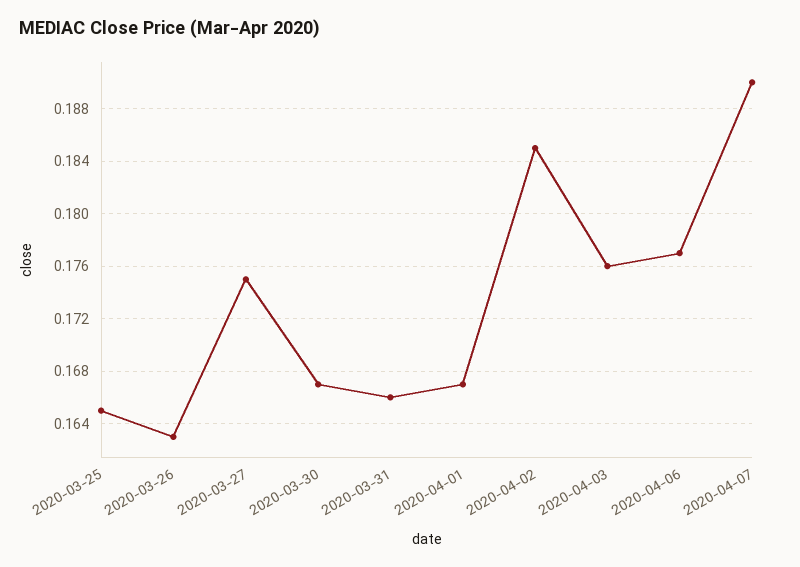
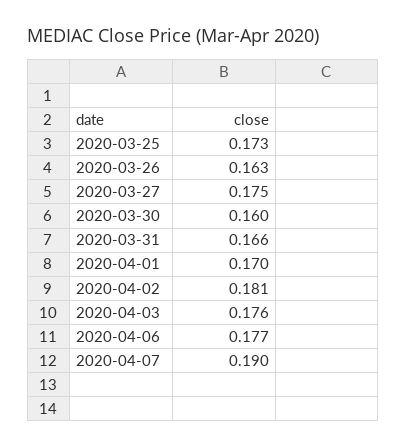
2020-03-25: 0.165 -> 0.173
2020-03-30: 0.167 -> 0.16
2020-04-01: 0.167 -> 0.17
2020-04-02: 0.185 -> 0.181

